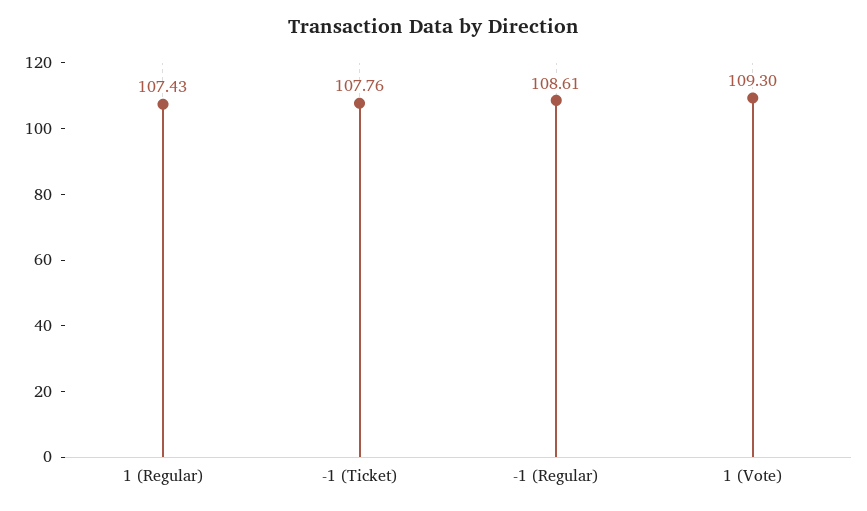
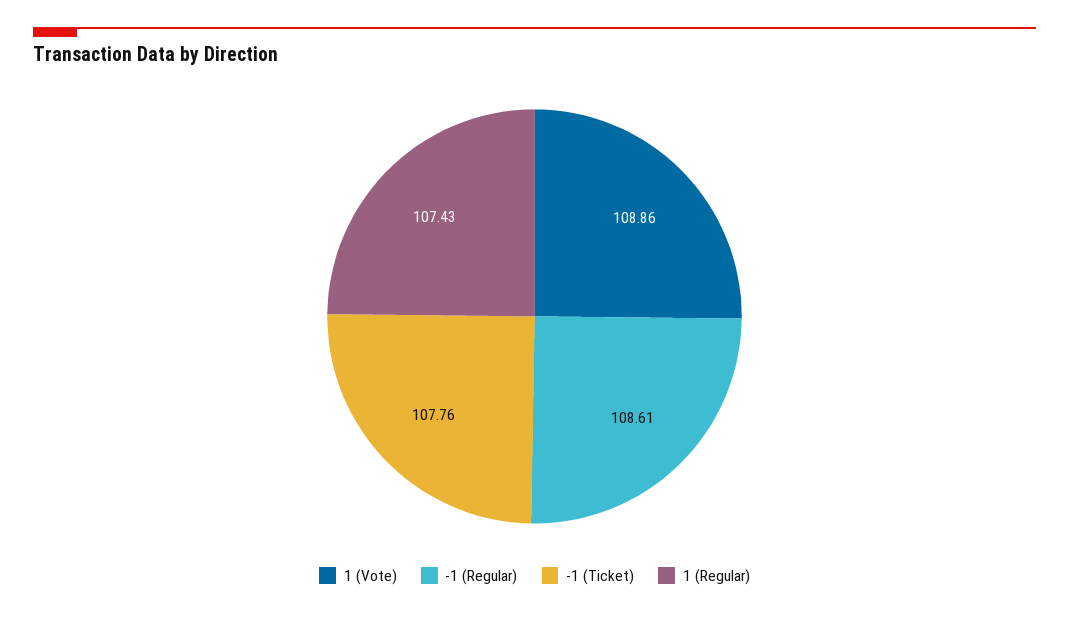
1 (Vote): 109.3 -> 108.86

